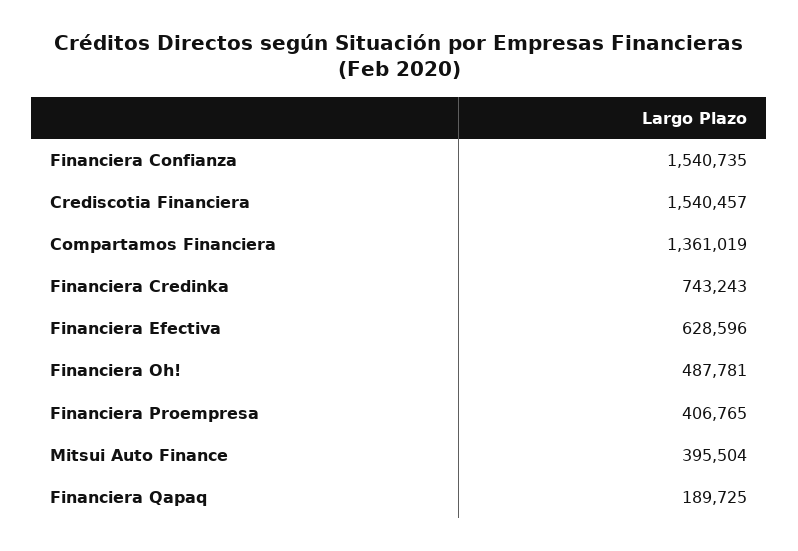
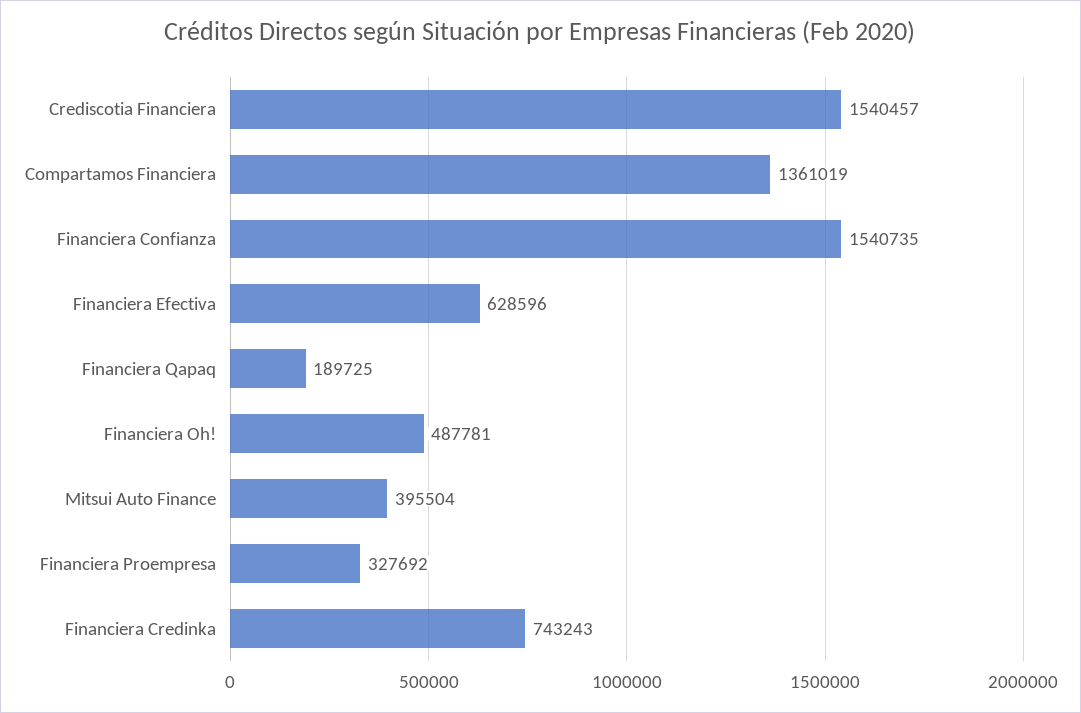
Financiera Proempresa: 406765 -> 327692

